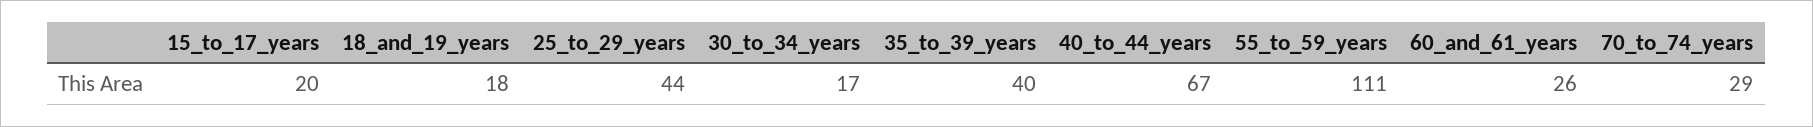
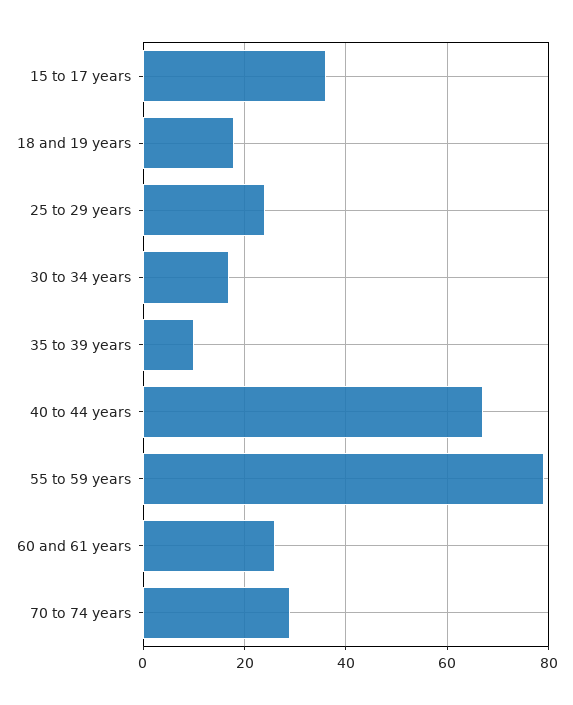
15_to_17_years: 20 -> 35
25_to_29_years: 44 -> 25
35_to_39_years: 40 -> 10
55_to_59_years: 111 -> 80

